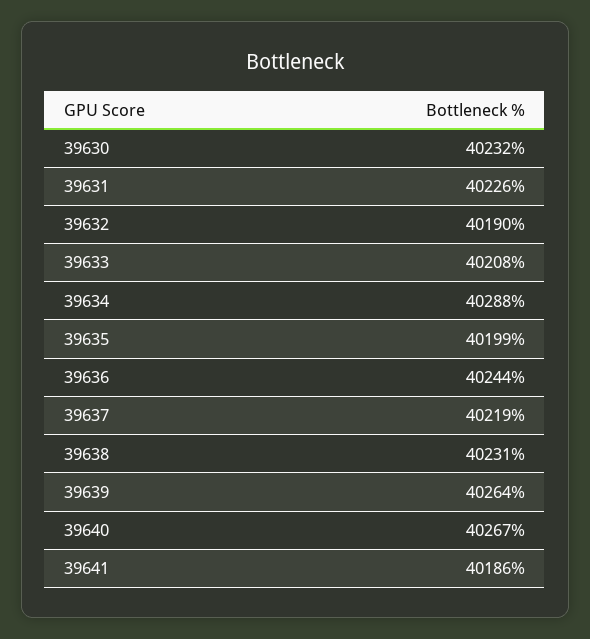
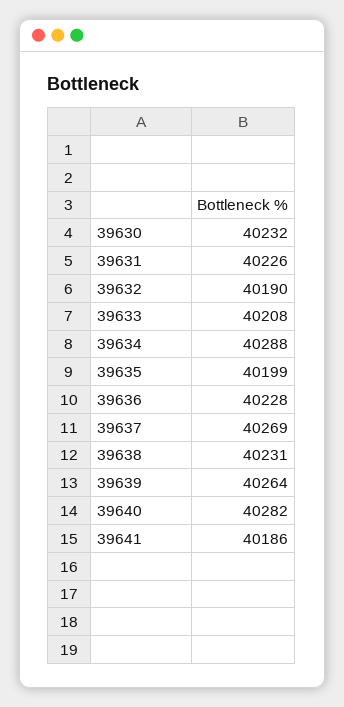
39636: 40244 -> 40228
39637: 40219 -> 40269
39640: 40267 -> 40282

